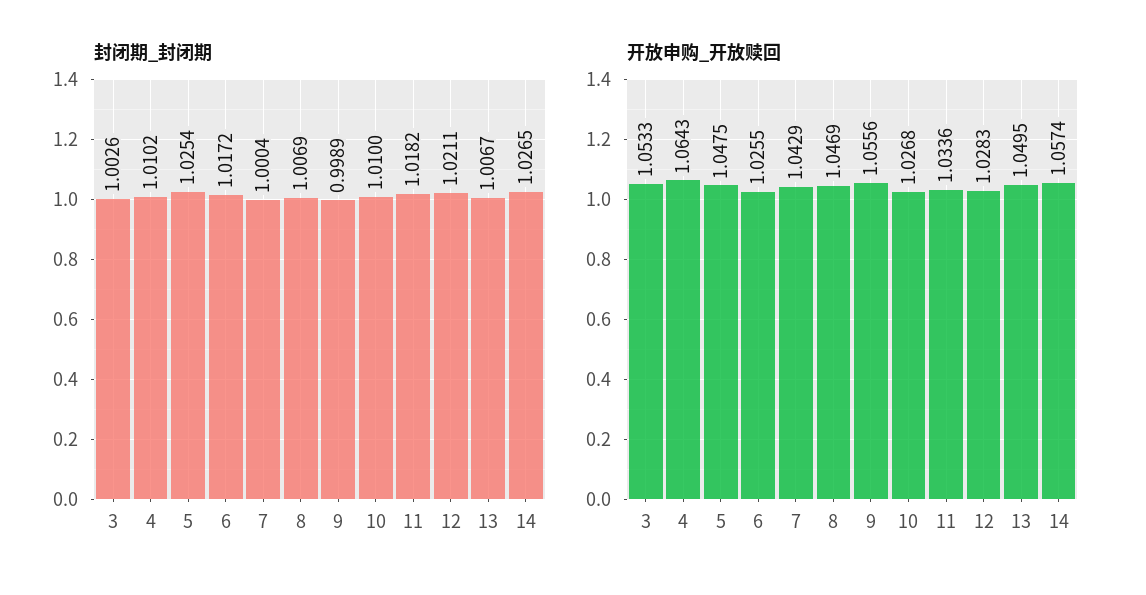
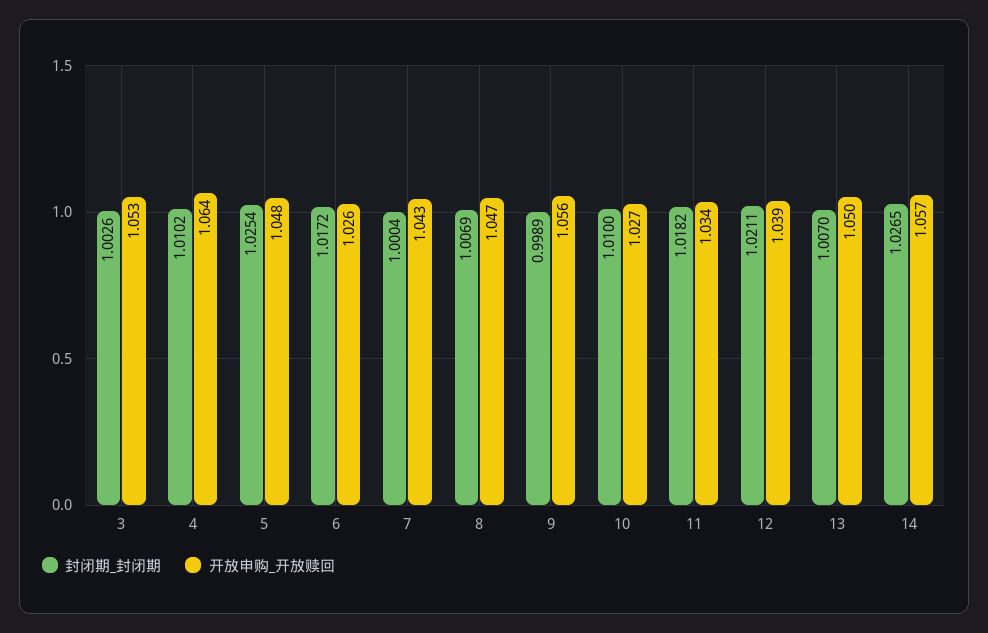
封闭期_封闭期, 13: 1.0067 -> 1.007
开放申购_开放赎回, 12: 1.0283 -> 1.039

